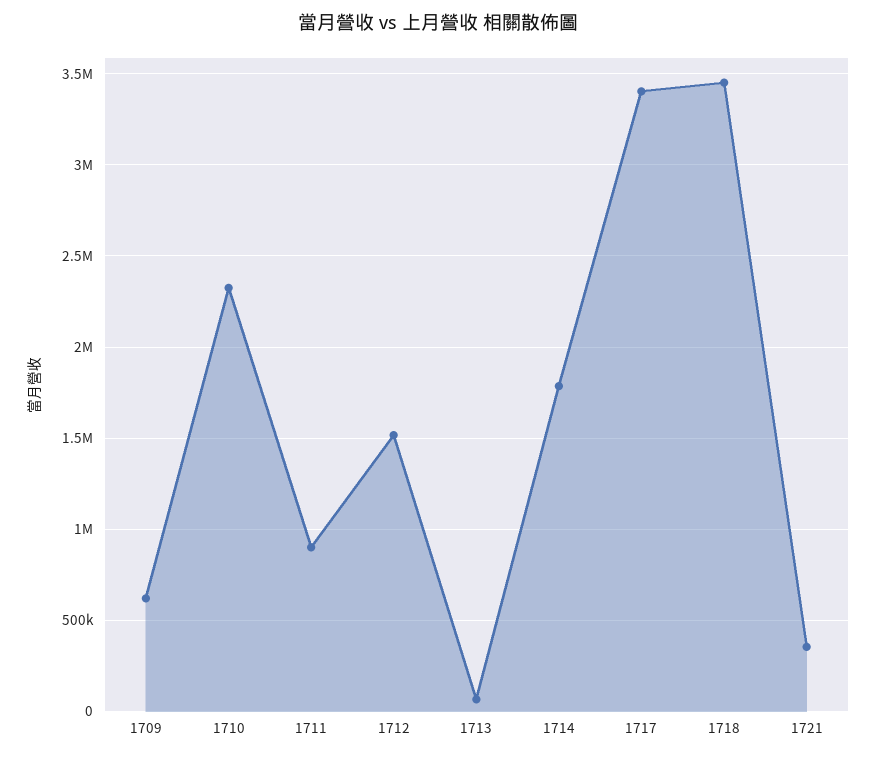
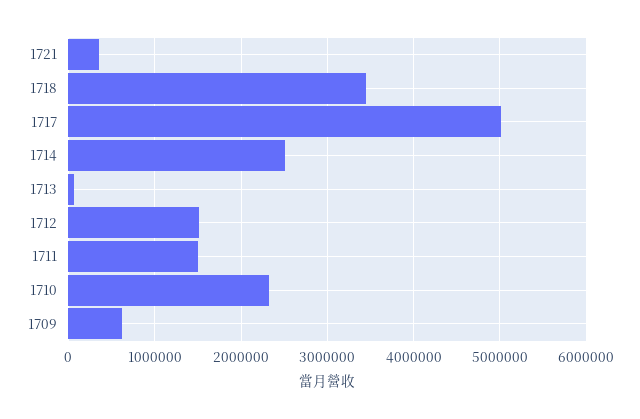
1711: 900000 -> 1500000
1714: 1800000 -> 2500000
1717: 3400000 -> 5000000

